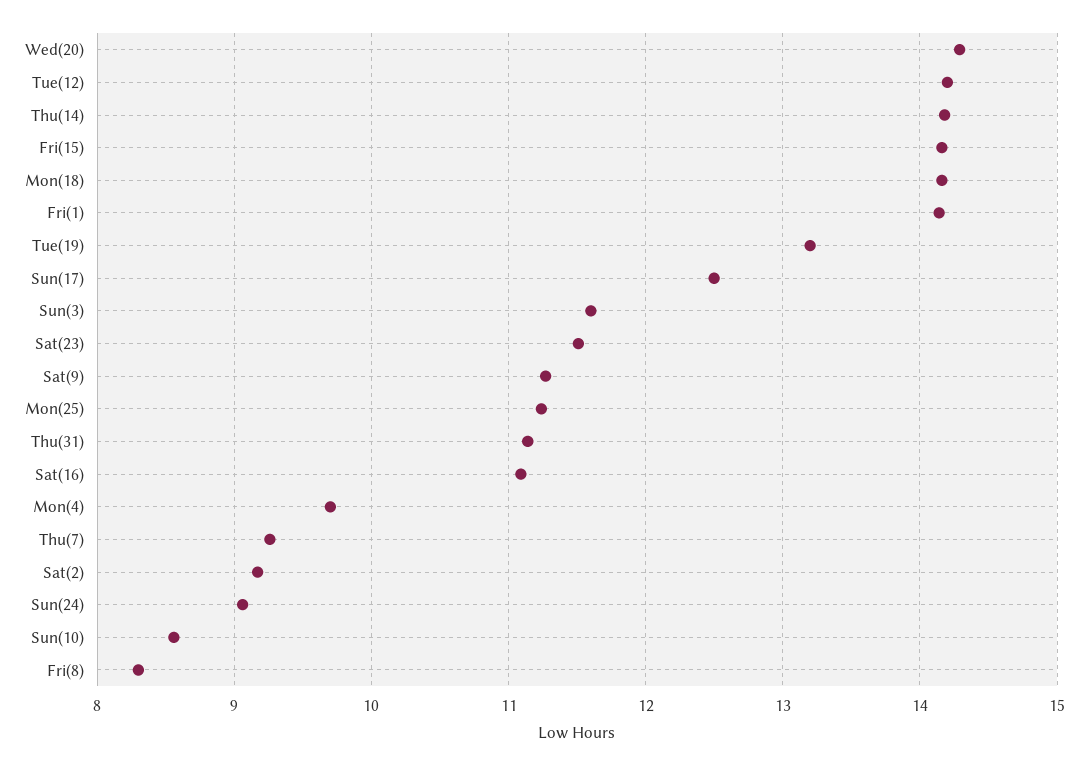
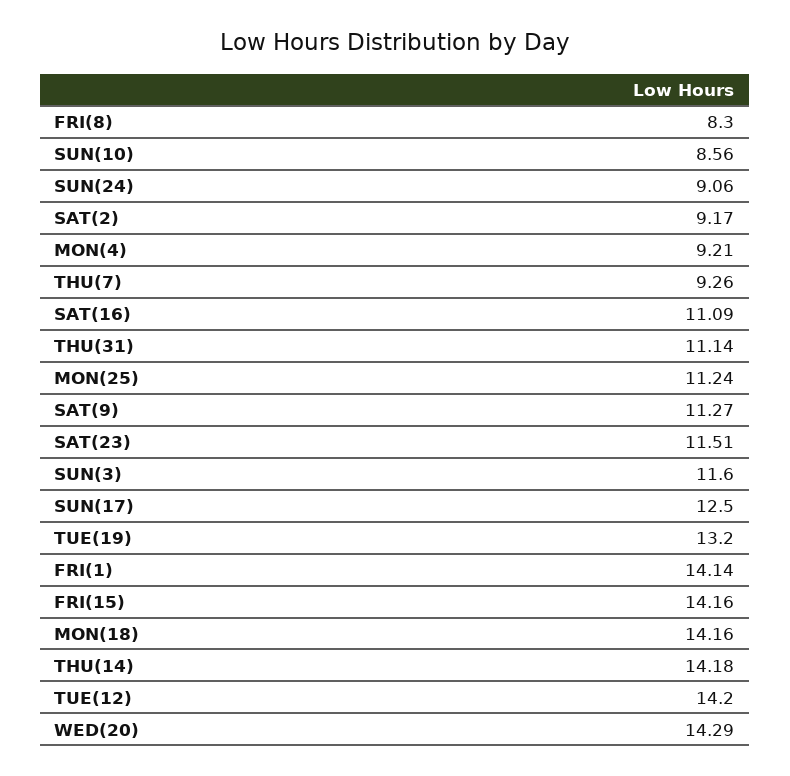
Mon(4): 9.7 -> 9.21

